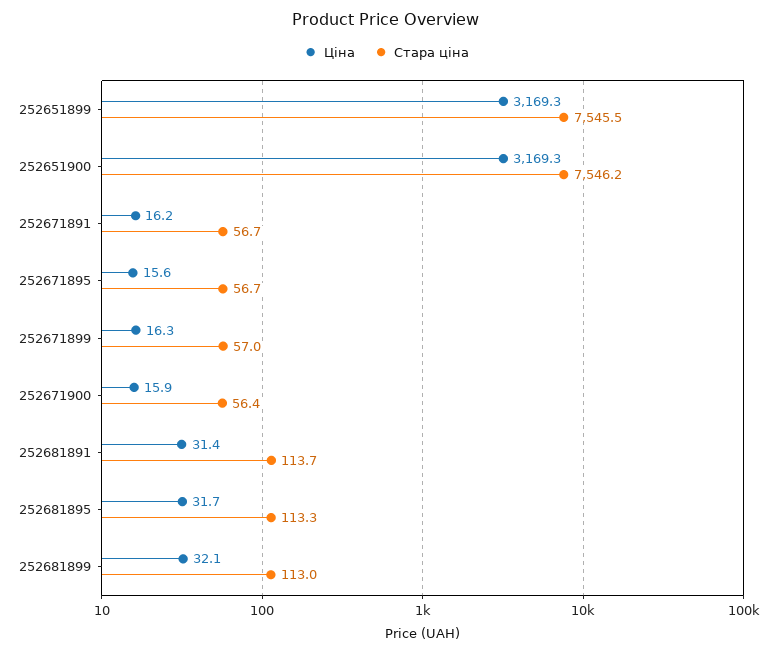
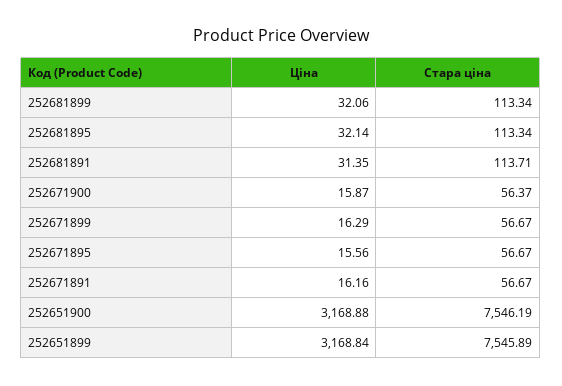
Ціна, 252651899: 3169.3 -> 3168.84
Стара ціна, 252651899: 7545.5 -> 7545.89
Ціна, 252651900: 3169.3 -> 3168.88
Стара ціна, 252671899: 57 -> 56.67
Ціна, 252681895: 31.7 -> 32.14
Стара ціна, 252681899: 113 -> 113.34

